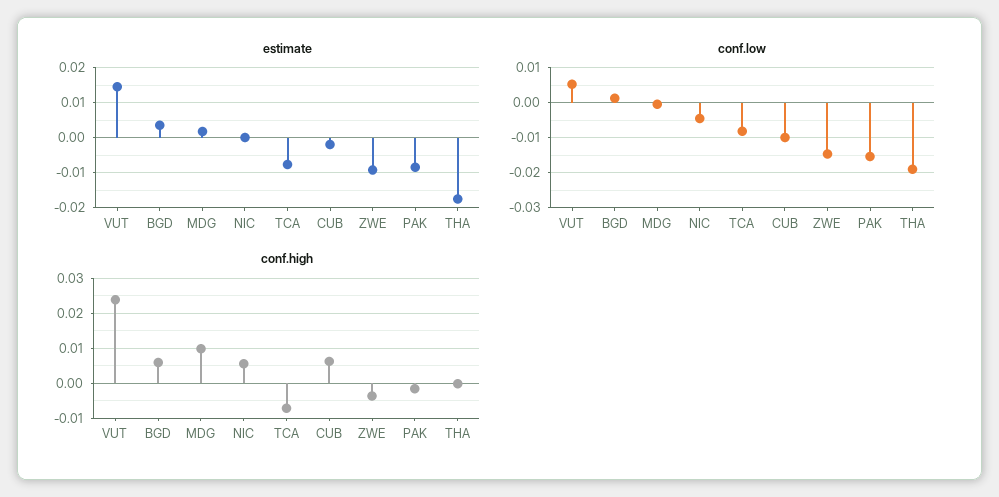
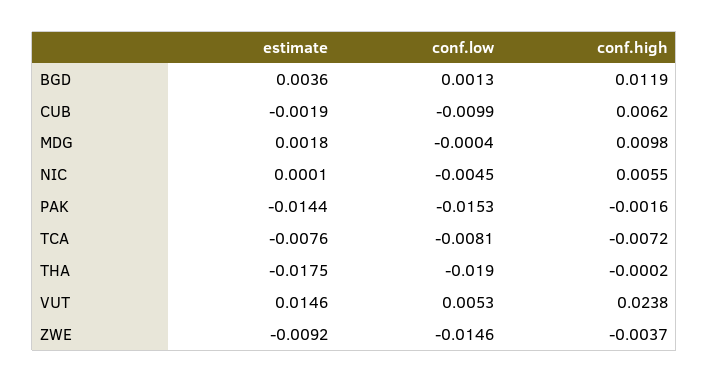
estimate, PAK: -0.008 -> -0.0144
conf.high, BGD: 0.006 -> 0.0119

